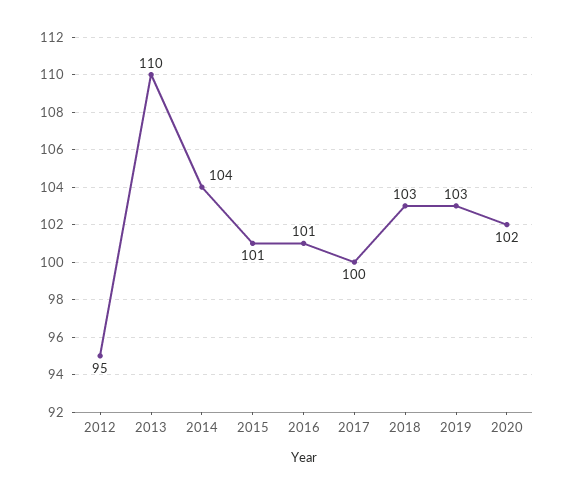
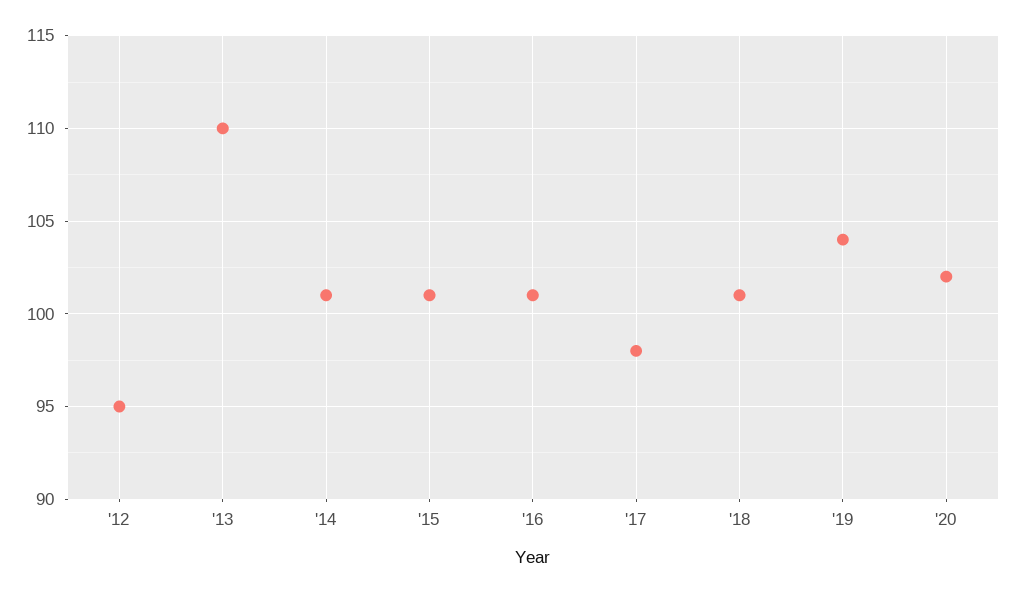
2014: 104 -> 101
2017: 100 -> 98
2018: 103 -> 101
2019: 103 -> 104

